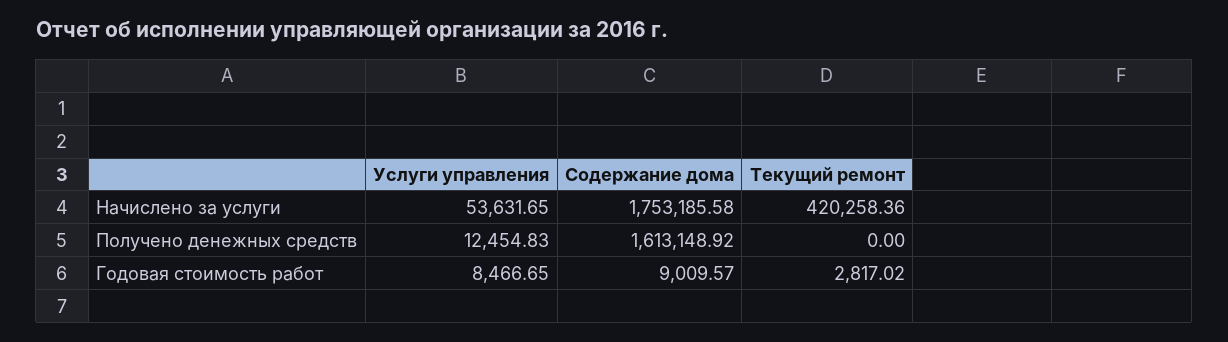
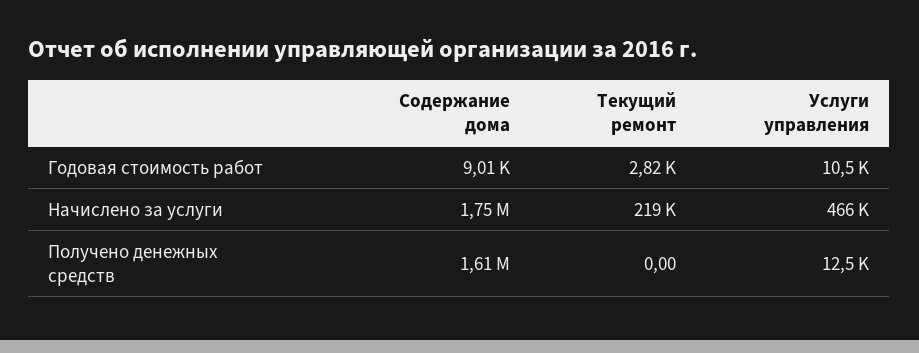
Услуги управления, Начислено за услуги: 53631.65 -> 466000
Текущий ремонт, Начислено за услуги: 420258.36 -> 219000
Услуги управления, Годовая стоимость работ: 8466.65 -> 10500

